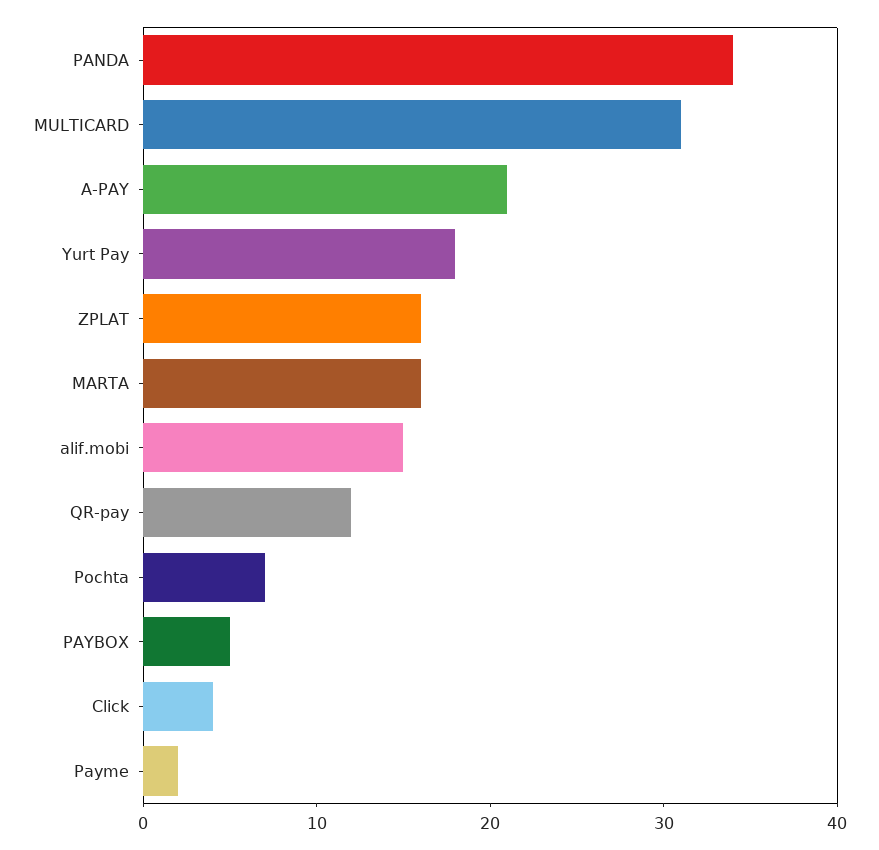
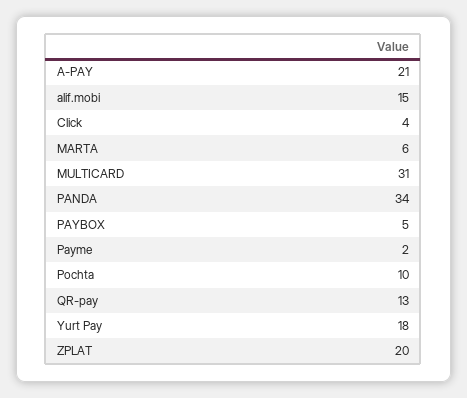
ZPLAT: 16 -> 20
MARTA: 16 -> 6
QR-pay: 12 -> 13
Pochta: 7 -> 10

